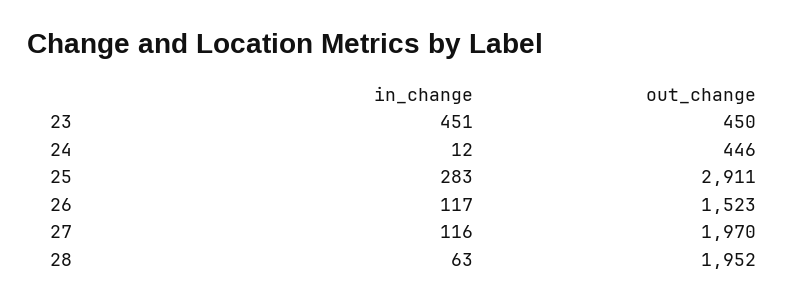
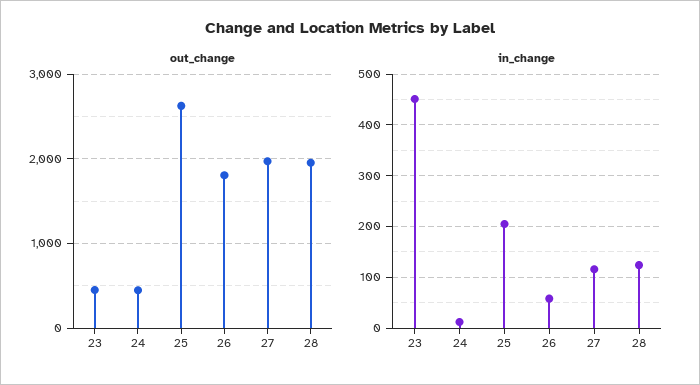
in_change, 25: 283 -> 200
out_change, 25: 2911 -> 2600
in_change, 26: 117 -> 60
out_change, 26: 1523 -> 1800
in_change, 28: 63 -> 120

